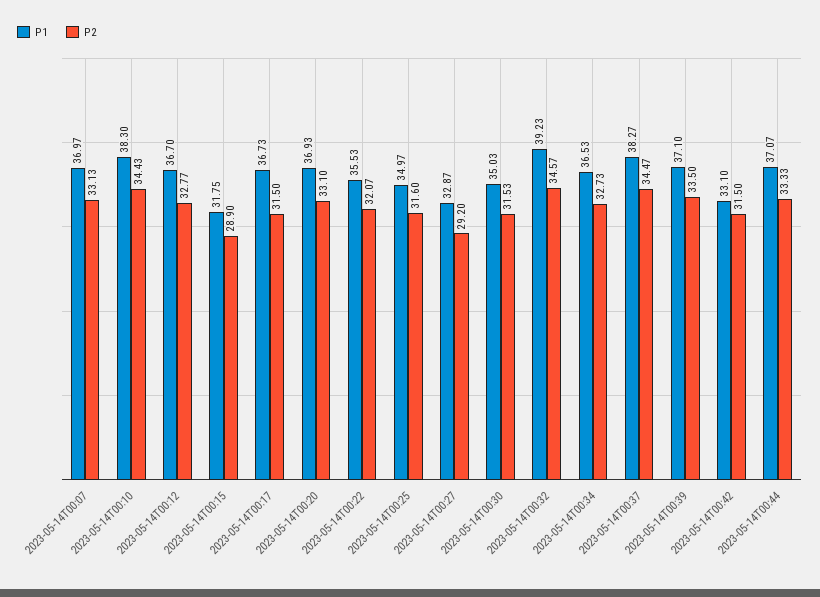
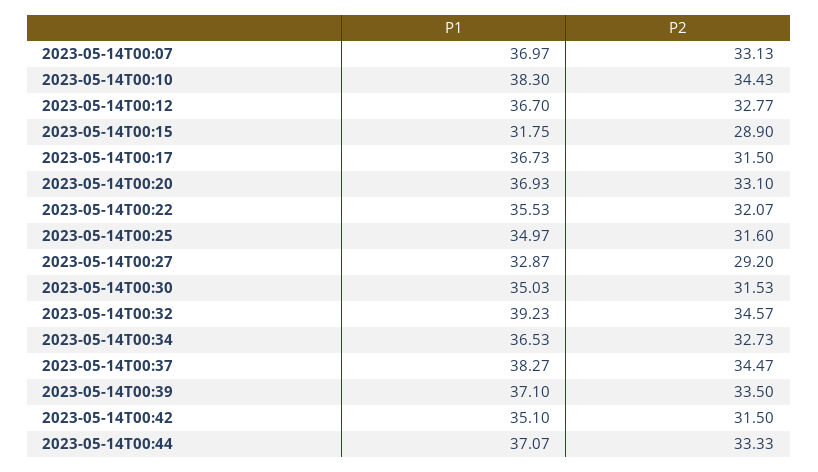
P1, 2023-05-14T00:42: 33.1 -> 35.1

